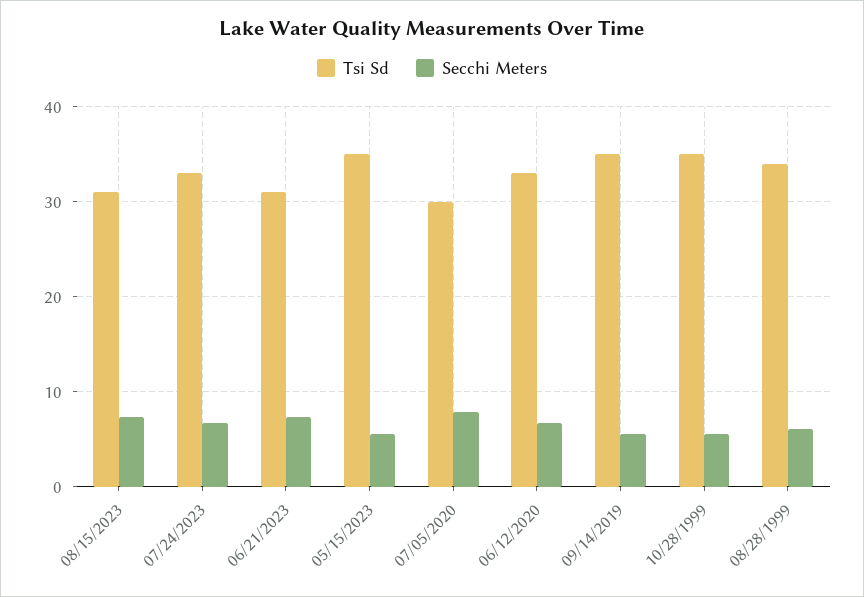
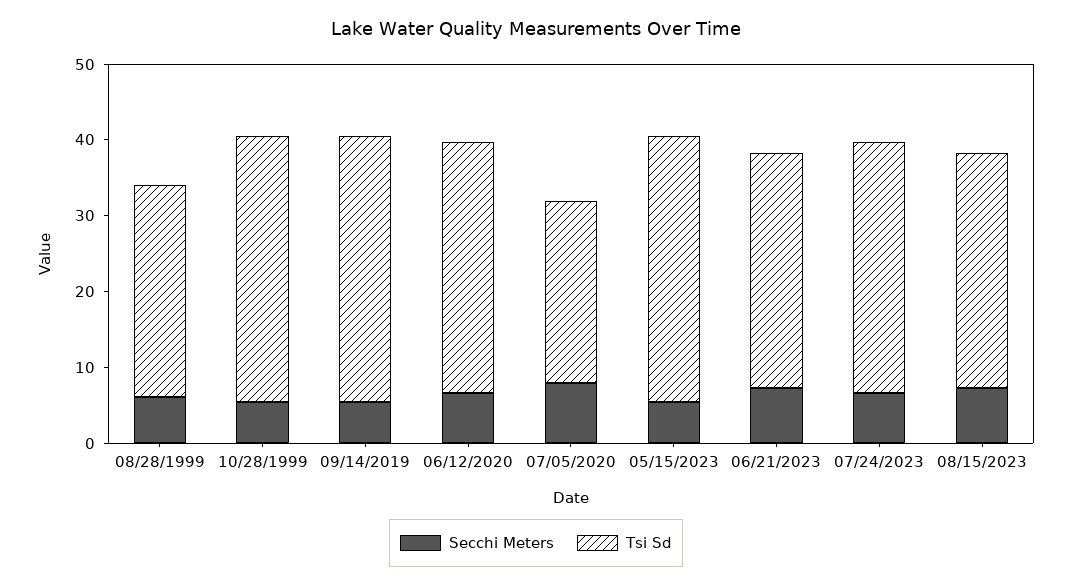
Tsi Sd, 07/05/2020: 30 -> 24
Tsi Sd, 08/28/1999: 34 -> 28

